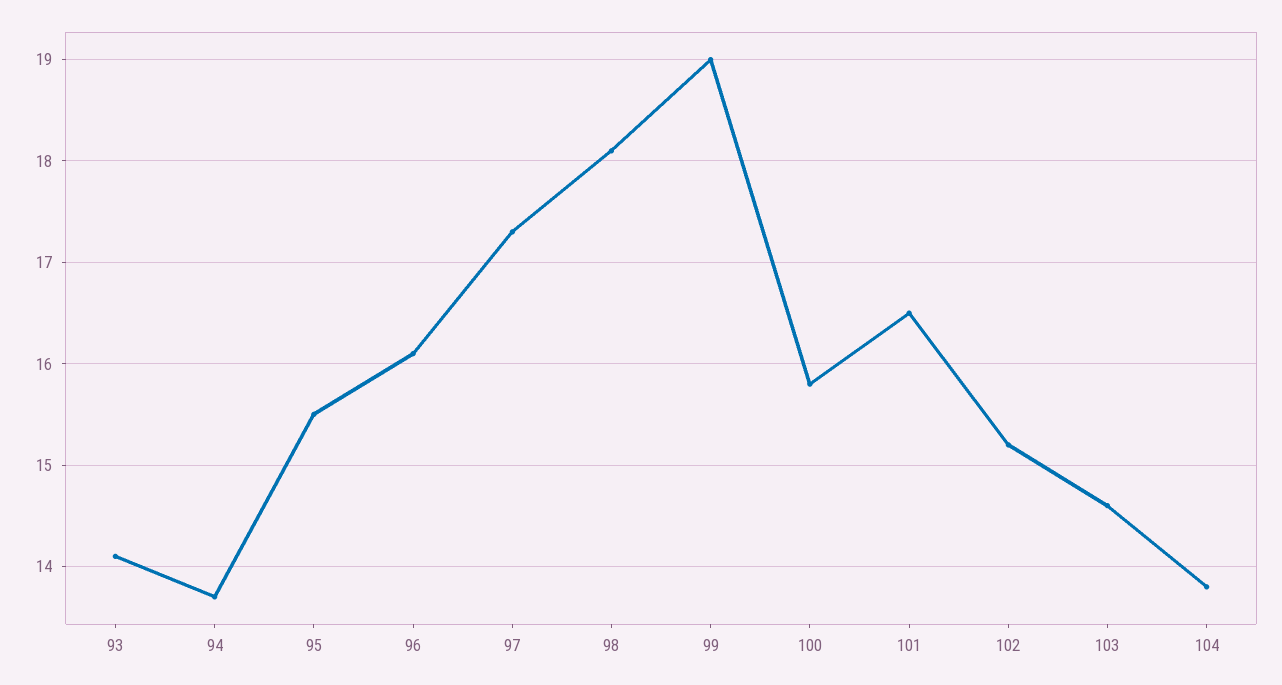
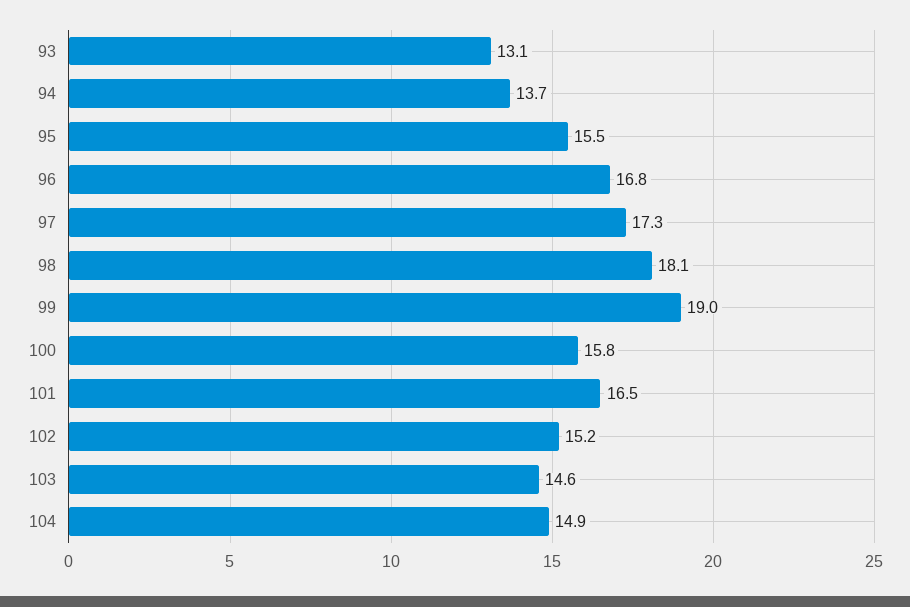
93: 14.1 -> 13.1
96: 16.1 -> 16.8
104: 13.8 -> 14.9

